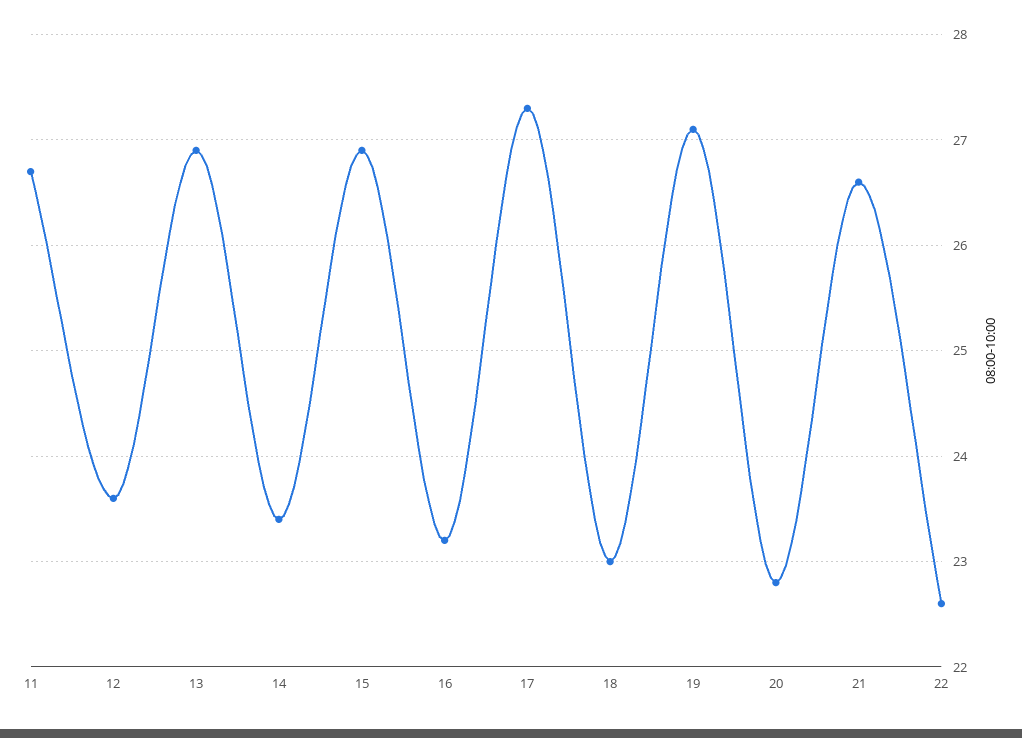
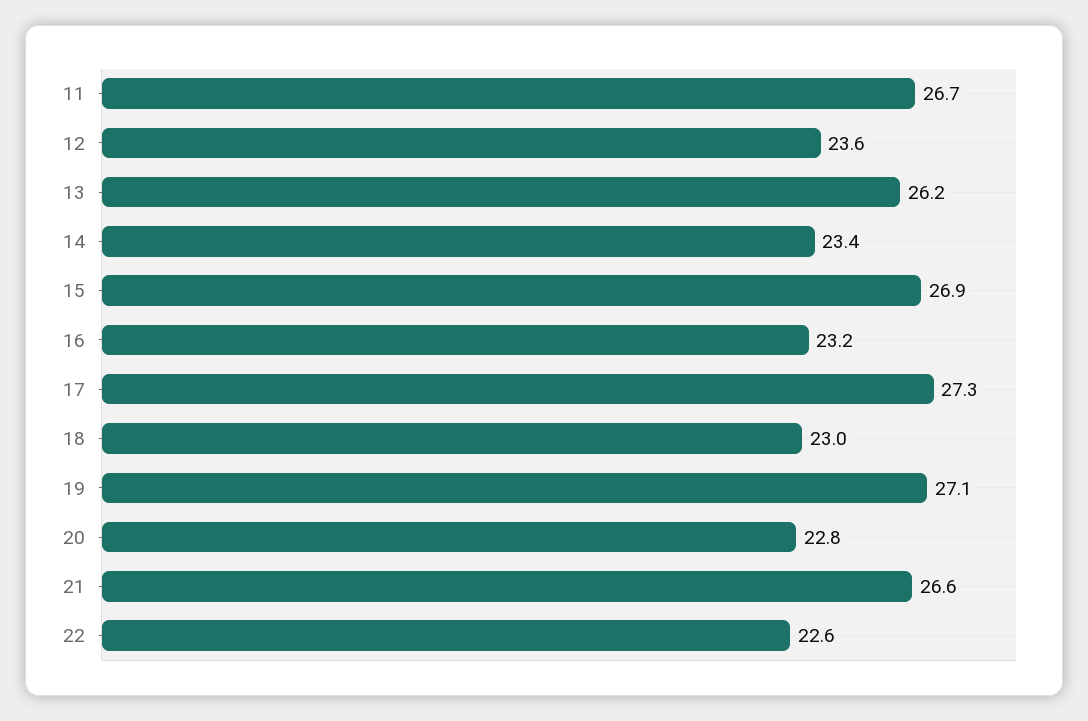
13: 26.9 -> 26.2

